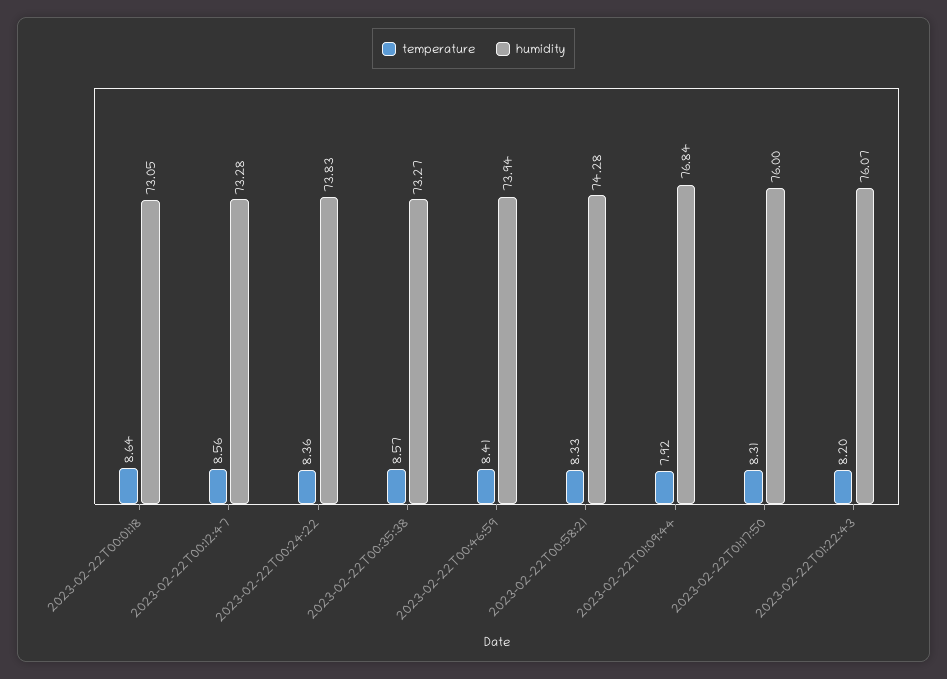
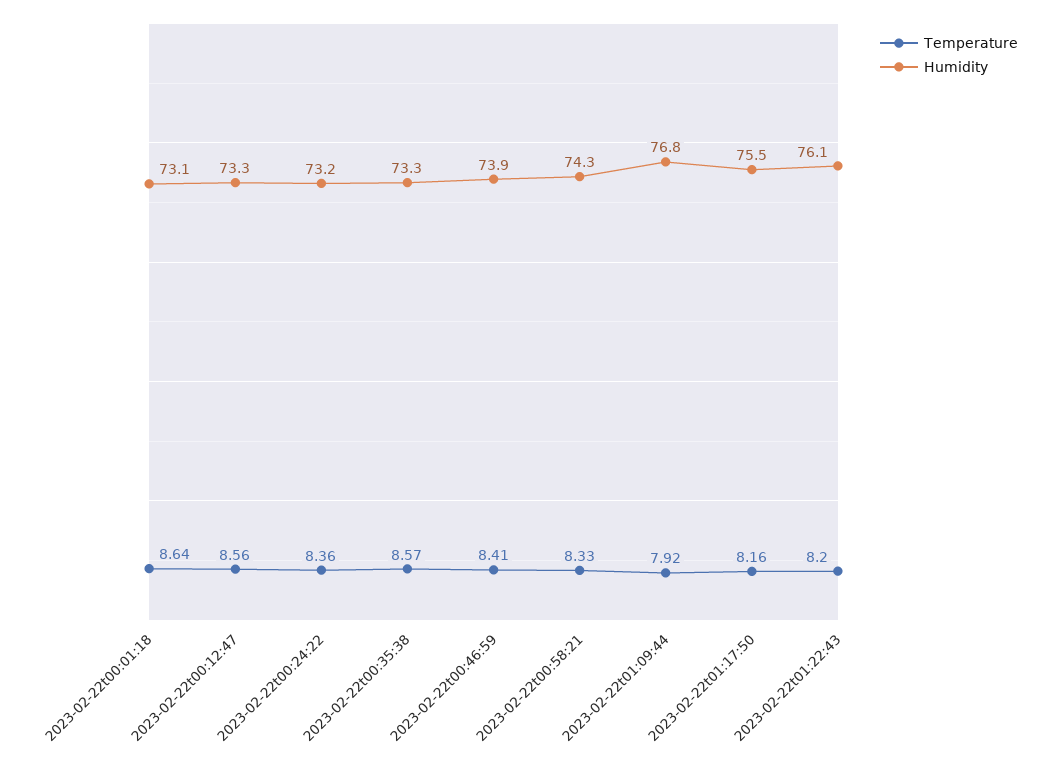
humidity, 2023-02-22T00:24:22: 73.83 -> 73.2
temperature, 2023-02-22T01:17:50: 8.31 -> 8.16
humidity, 2023-02-22T01:17:50: 76 -> 75.5

